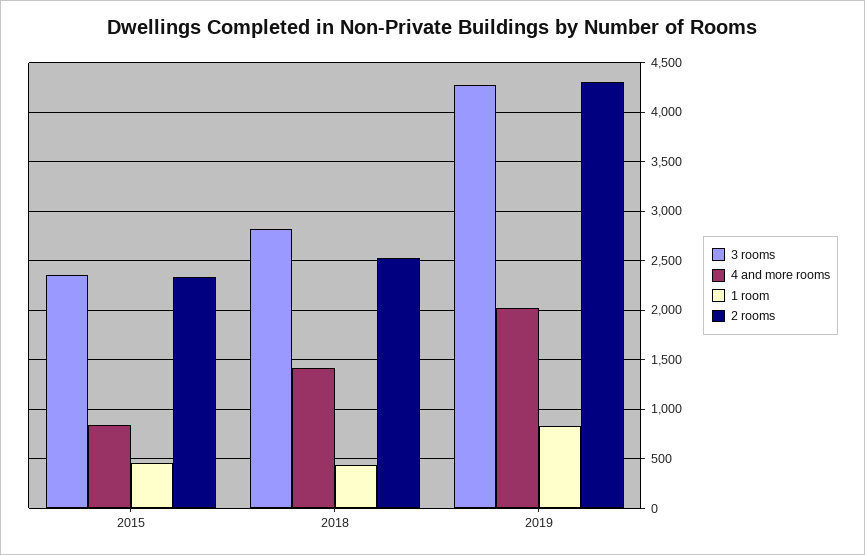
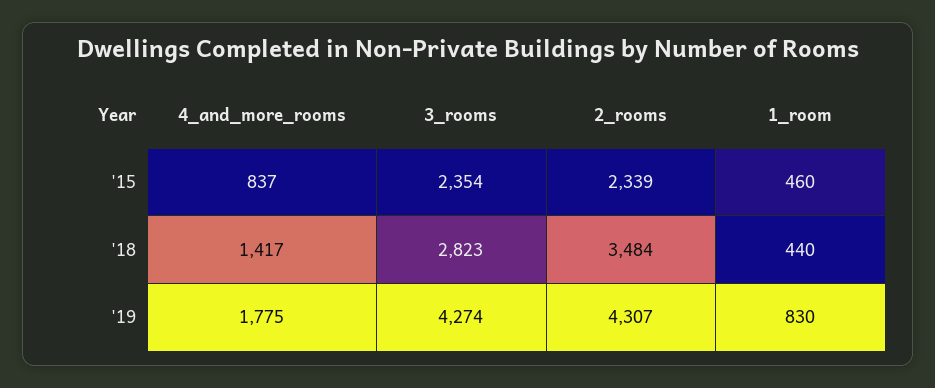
2 rooms, 2018: 2500 -> 3484
4 and more rooms, 2019: 2000 -> 1775

